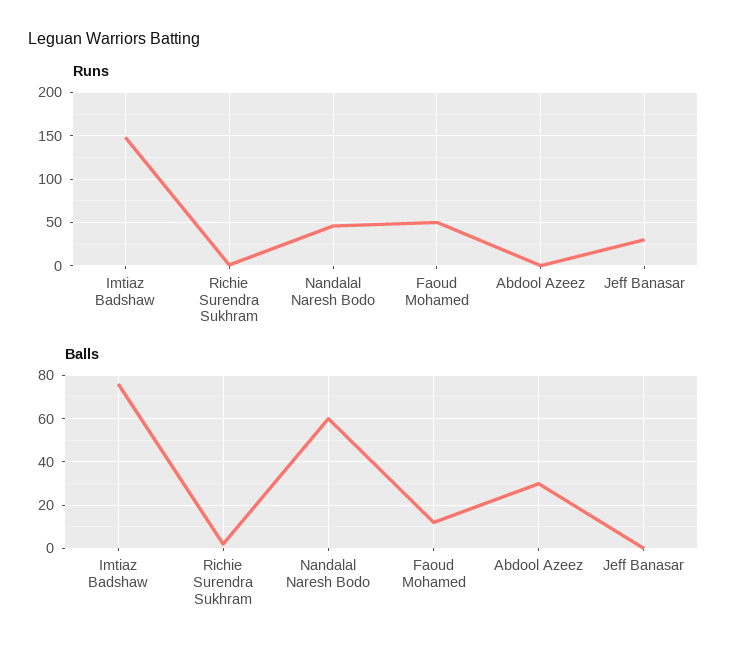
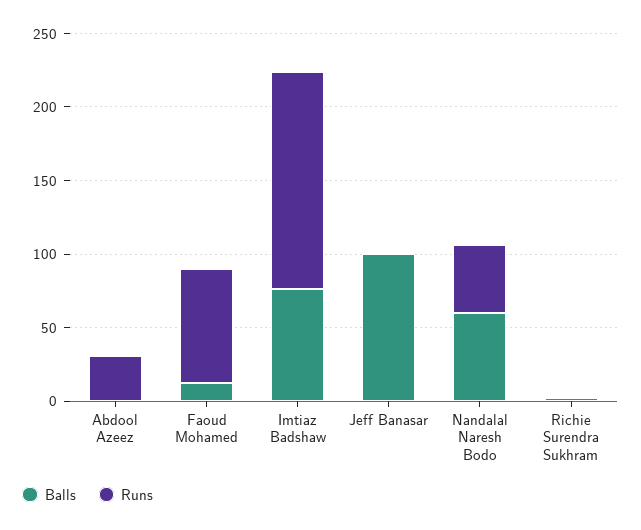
Runs, Faoud Mohamed: 50 -> 80
Runs, Abdool Azeez: 0 -> 30
Runs, Jeff Banasar: 30 -> 0
Balls, Abdool Azeez: 30 -> 0
Balls, Jeff Banasar: 0 -> 100

